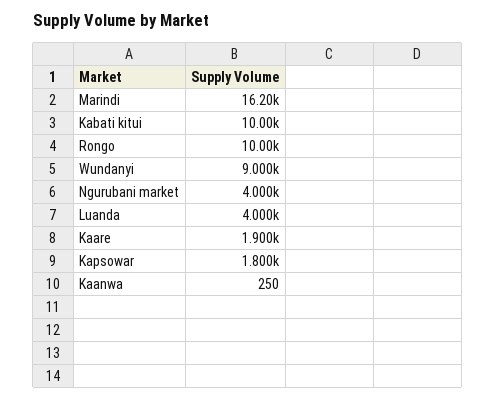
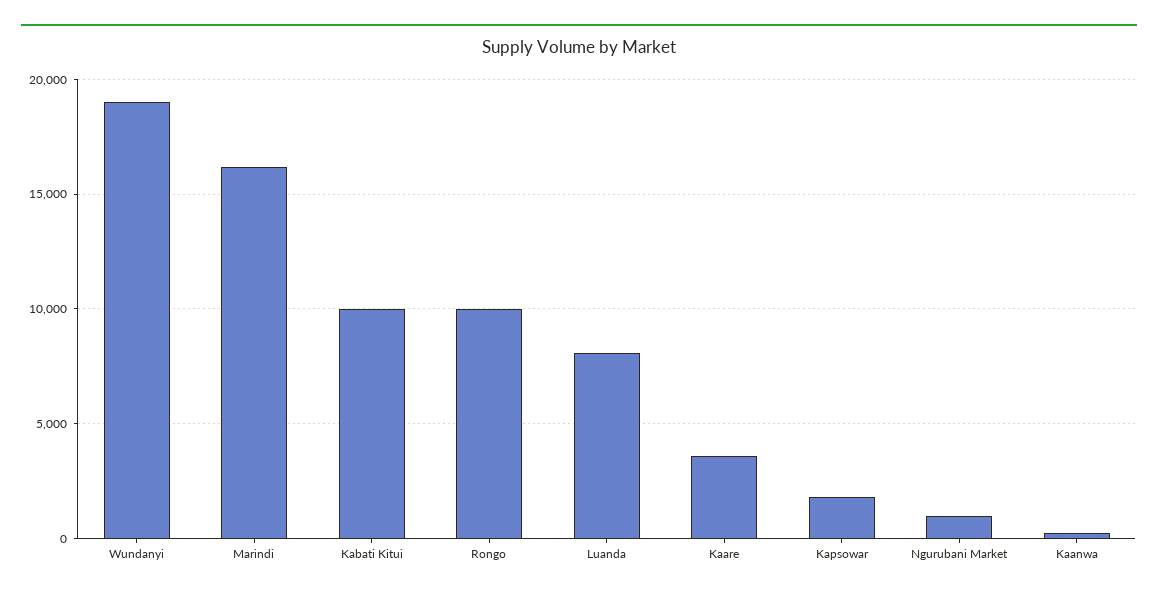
Wundanyi: 9000 -> 19000
Ngurubani market: 4000 -> 1000
Luanda: 4000 -> 8000
Kaare: 1900 -> 3500

